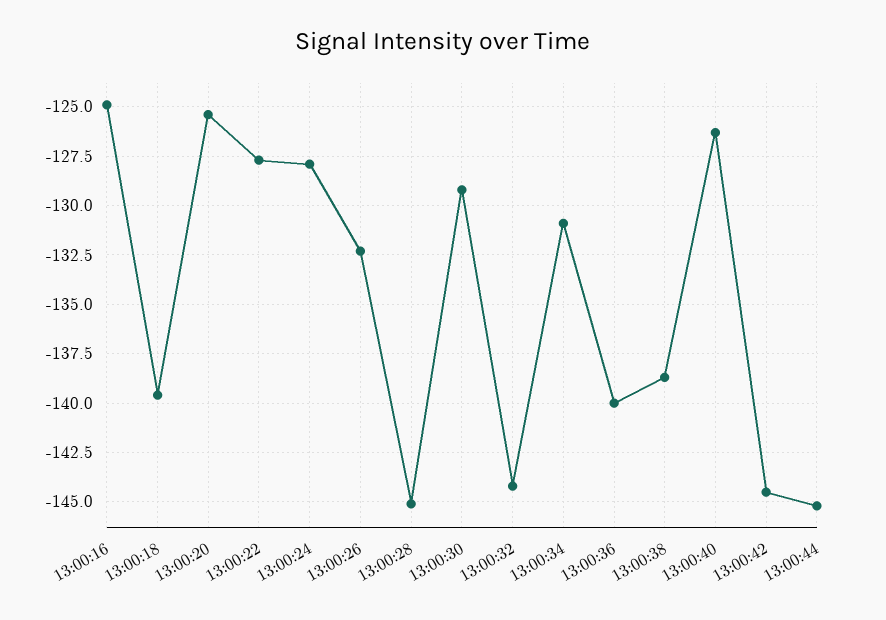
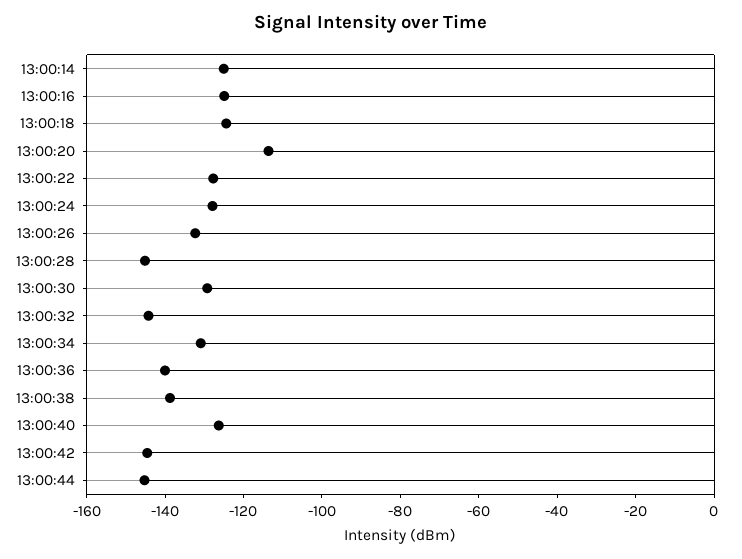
13:00:18: -139.5 -> -125
13:00:20: -125.5 -> -115
13:00:14: none -> -125

